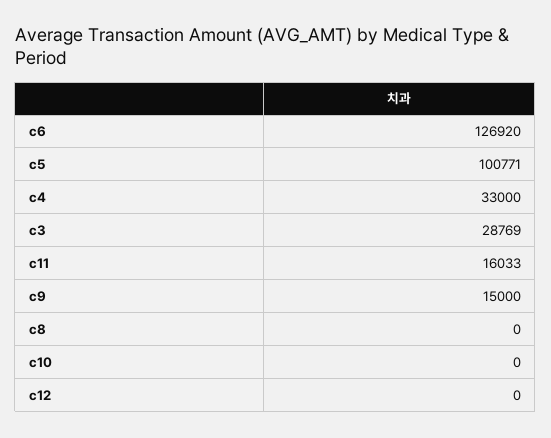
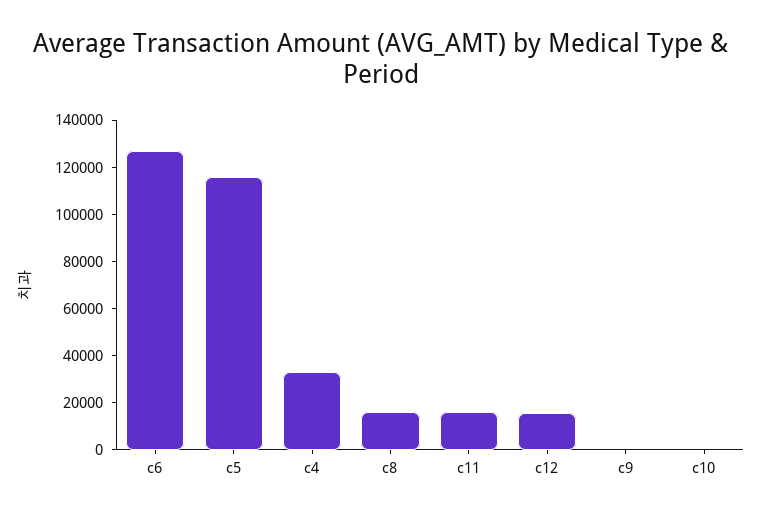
c5: 100771 -> 115000
c3: 28769 -> none
c9: 15000 -> 0
c8: 0 -> 15000
c12: 0 -> 15000

